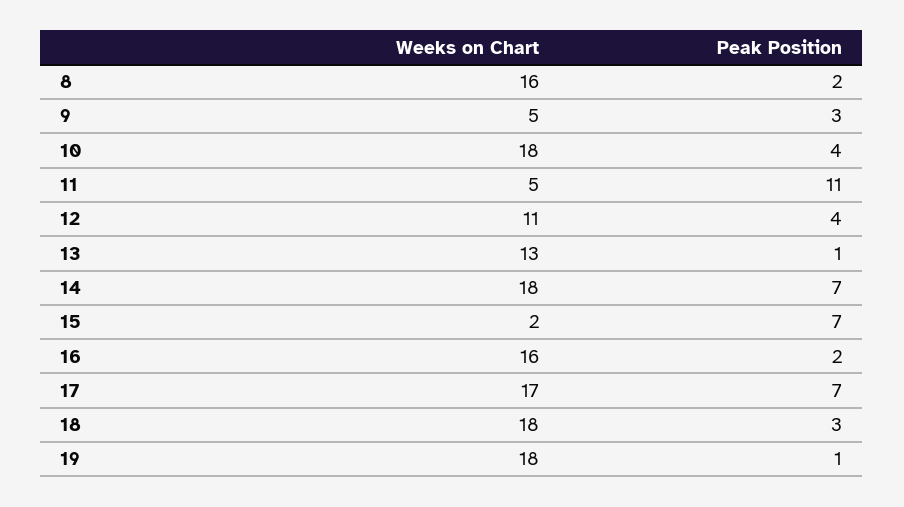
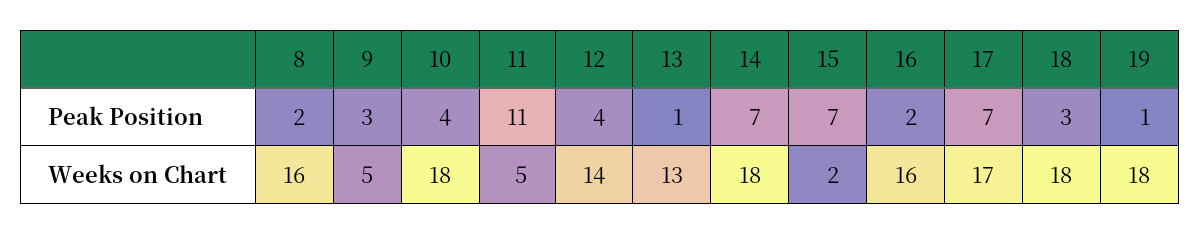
Weeks on Chart, 12: 11 -> 14

